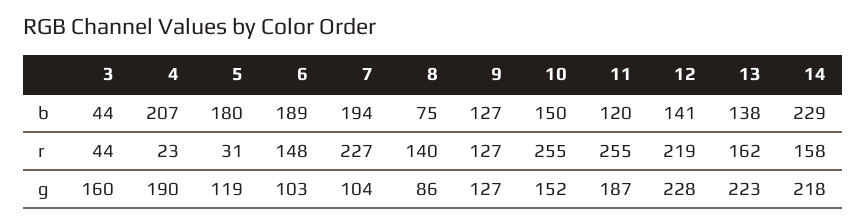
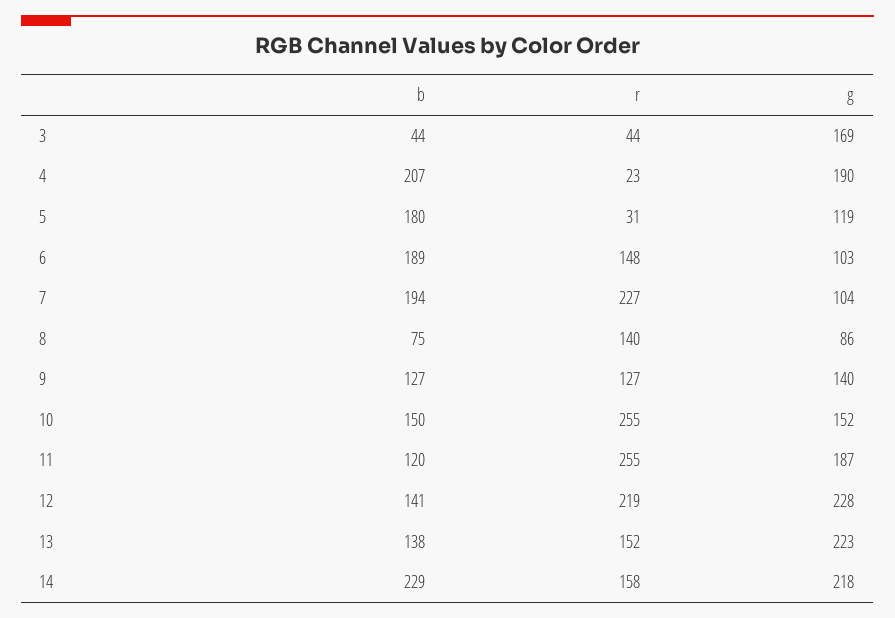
13, r: 162 -> 152
3, g: 160 -> 169
9, g: 127 -> 140

